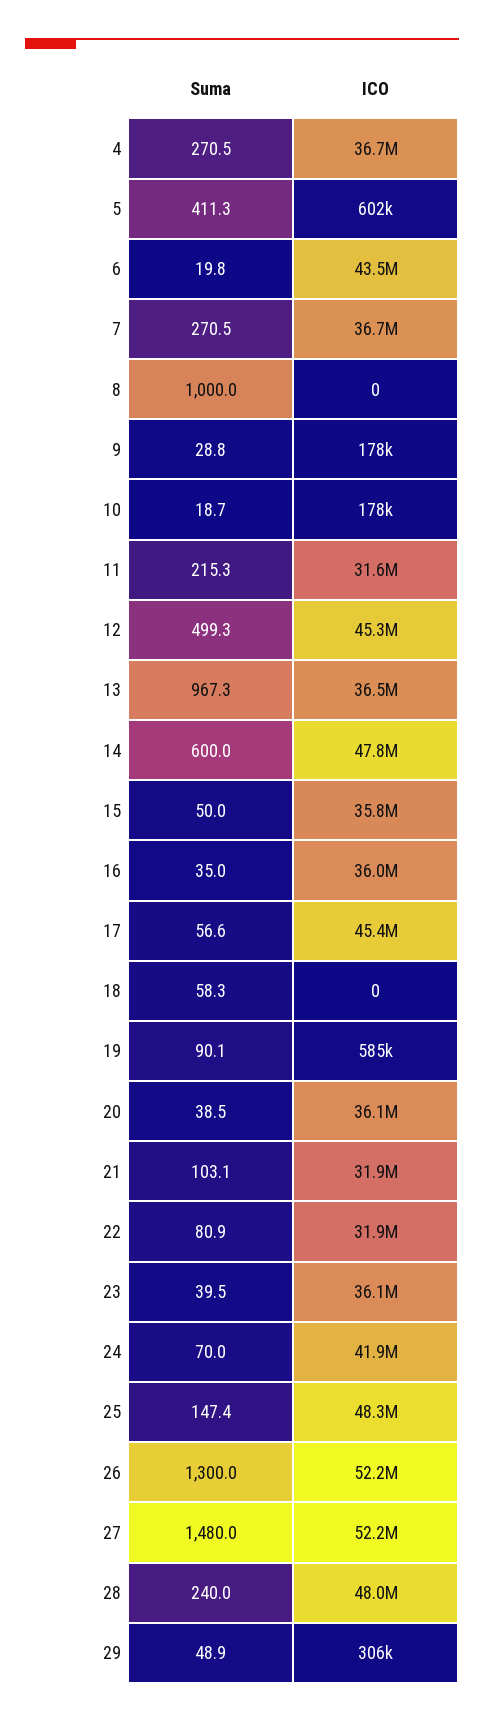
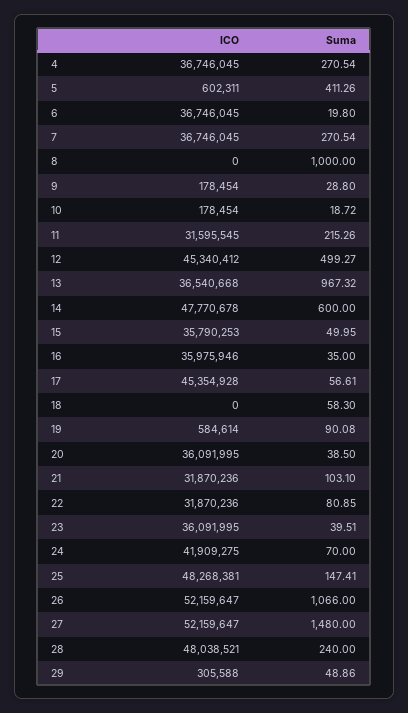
ICO, 6: 43500000 -> 36746045
Suma, 26: 1300 -> 1066

